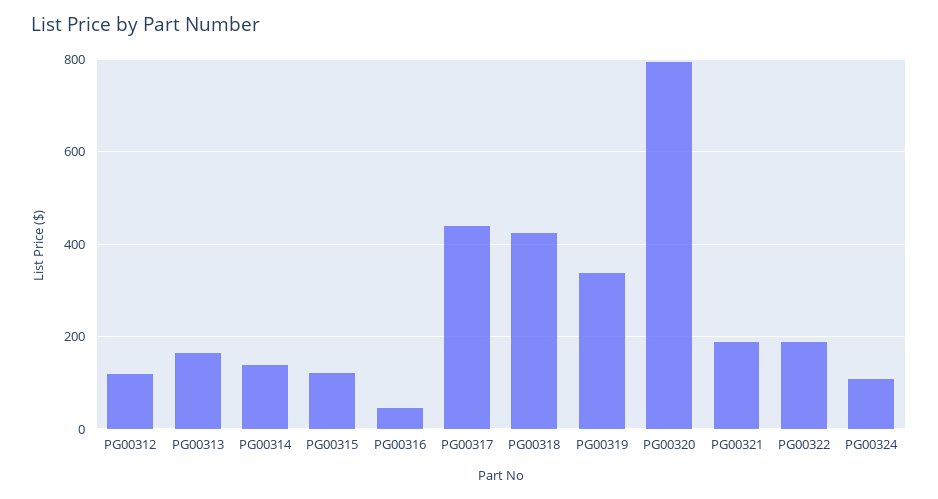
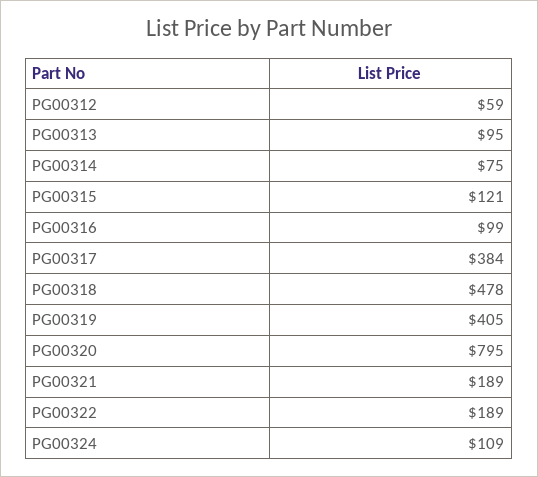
PG00312: 120 -> 59
PG00313: 160 -> 95
PG00314: 140 -> 75
PG00316: 40 -> 99
PG00317: 440 -> 384
PG00318: 420 -> 478
PG00319: 340 -> 405

